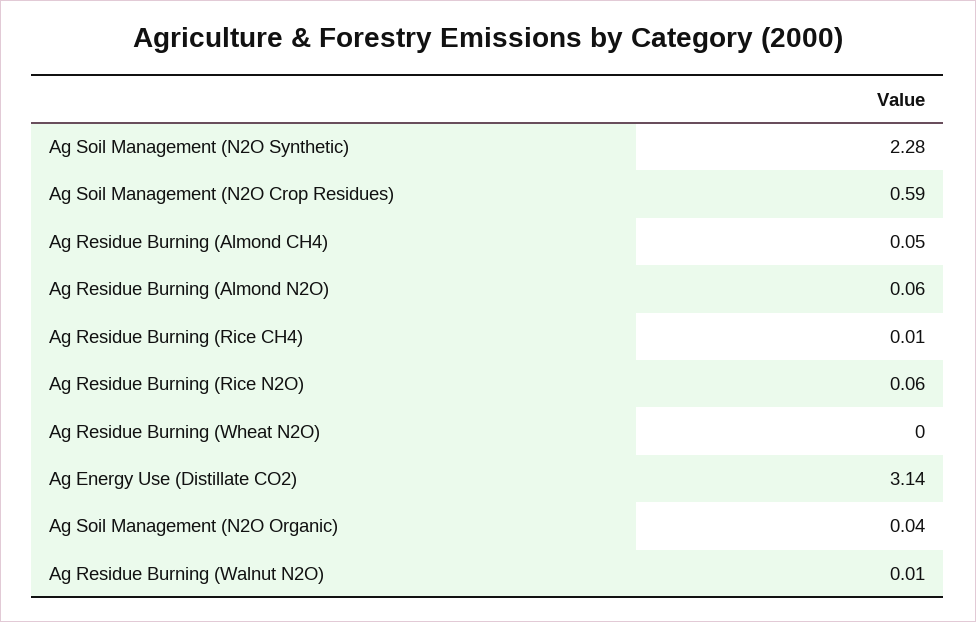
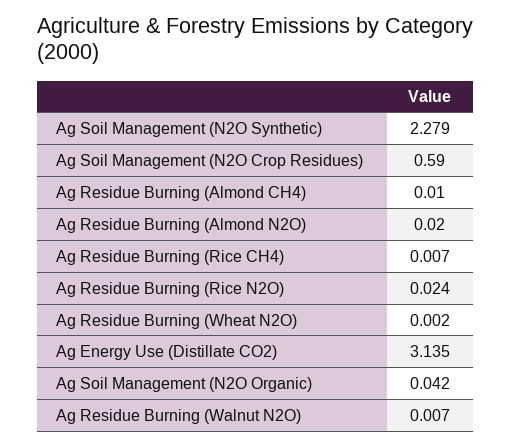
Ag Residue Burning (Almond CH4): 0.05 -> 0.01
Ag Residue Burning (Almond N2O): 0.06 -> 0.02
Ag Residue Burning (Rice N2O): 0.06 -> 0.024

